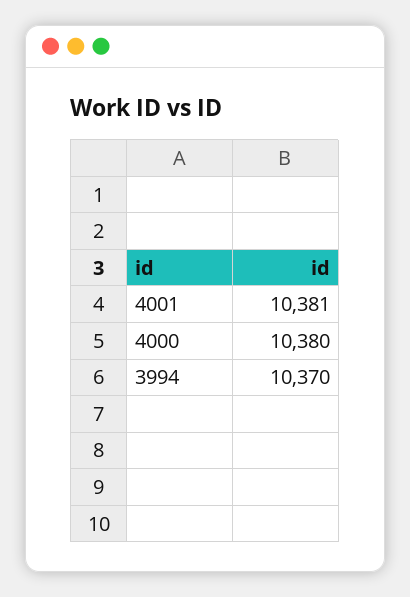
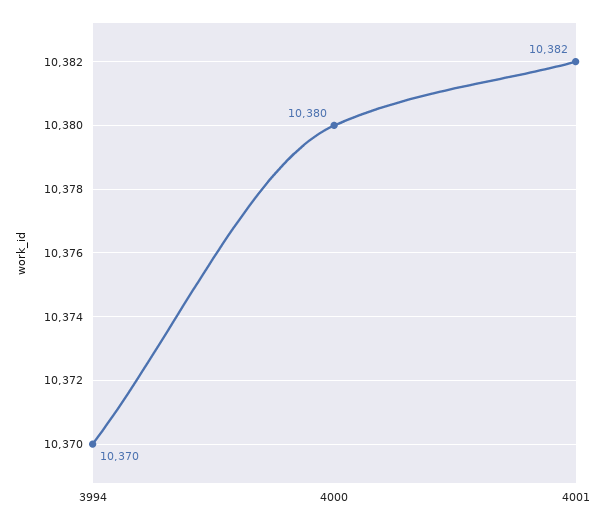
4001: 10381 -> 10382

